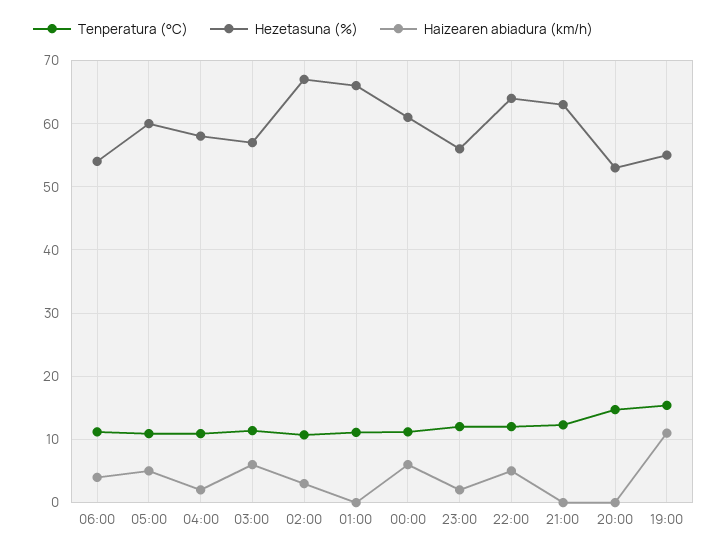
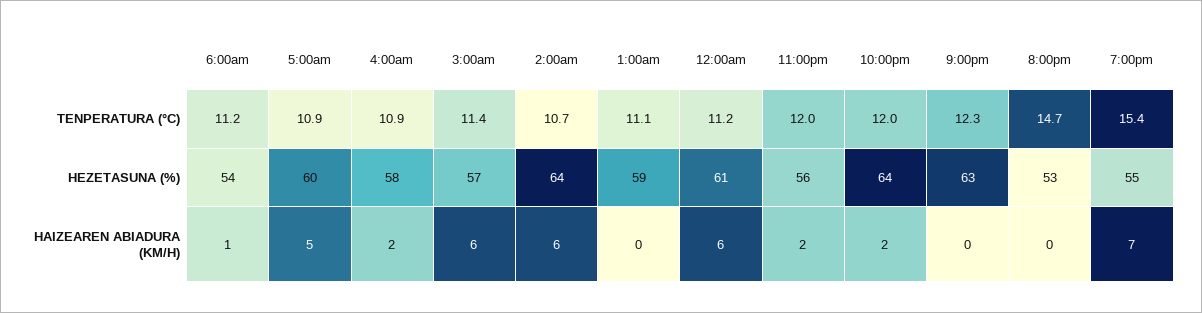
Haizearen abiadura (km/h), 06:00: 4 -> 1
Hezetasuna (%), 02:00: 67 -> 64
Haizearen abiadura (km/h), 02:00: 3 -> 6
Hezetasuna (%), 01:00: 66 -> 59
Haizearen abiadura (km/h), 22:00: 5 -> 2
Haizearen abiadura (km/h), 19:00: 11 -> 7

